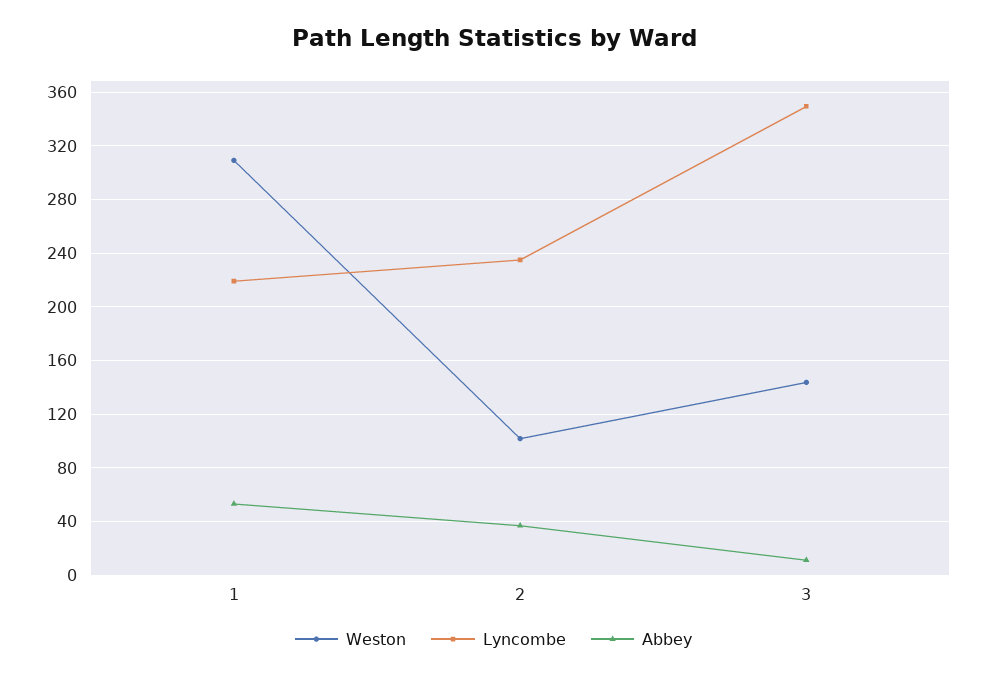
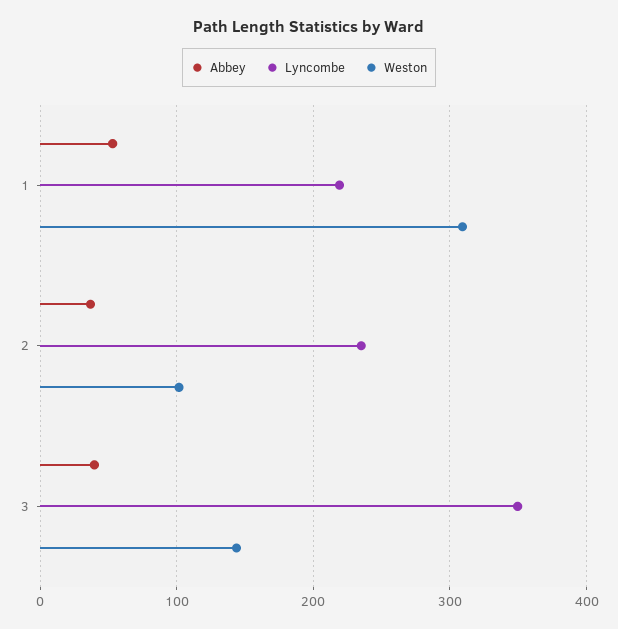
Abbey, 3: 10 -> 40

